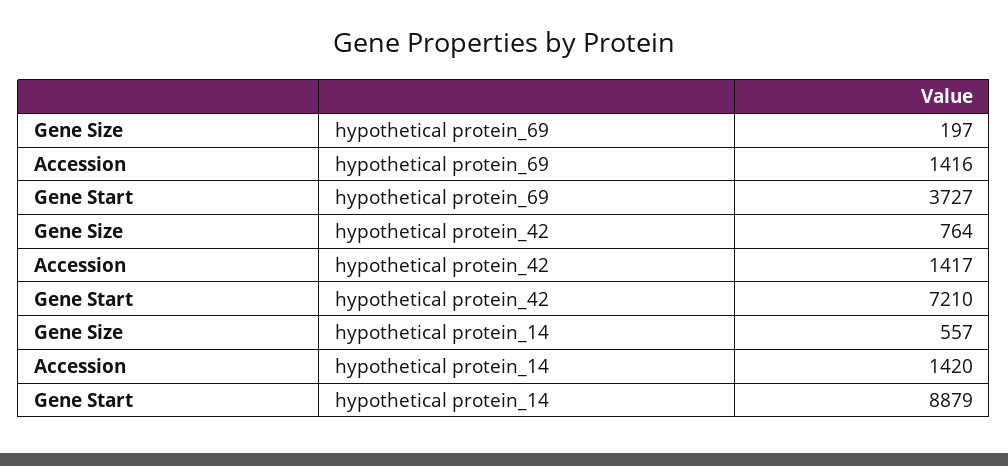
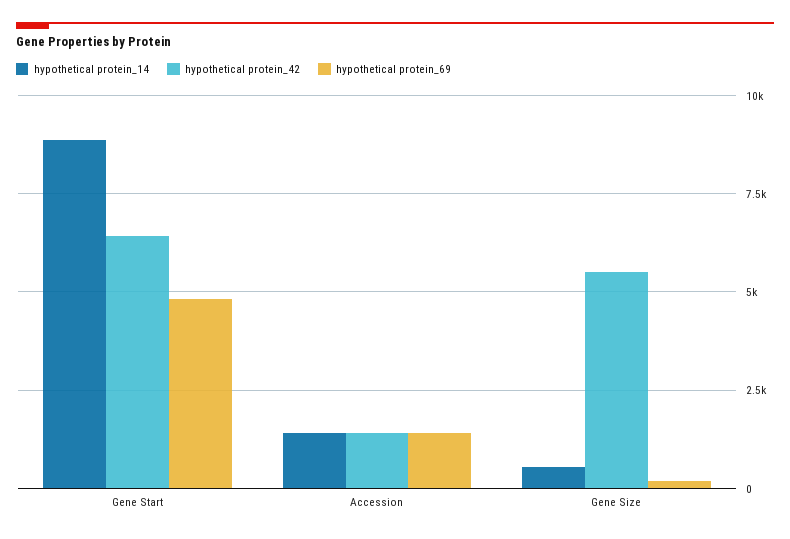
hypothetical protein_69, Gene Start: 3727 -> 4750
hypothetical protein_42, Gene Size: 764 -> 5500
hypothetical protein_42, Gene Start: 7210 -> 6500

